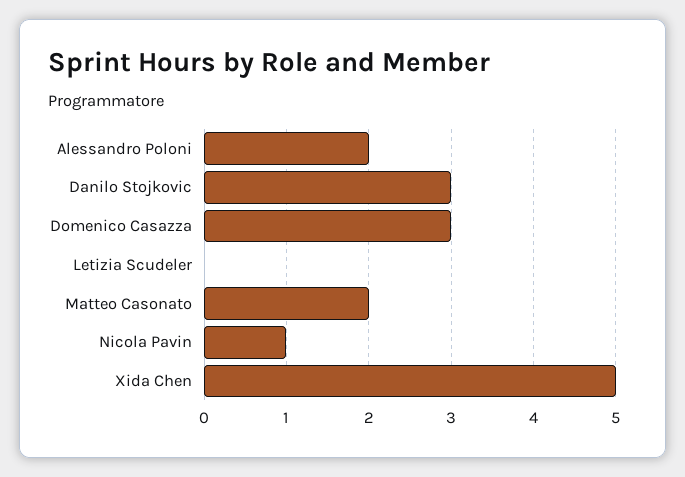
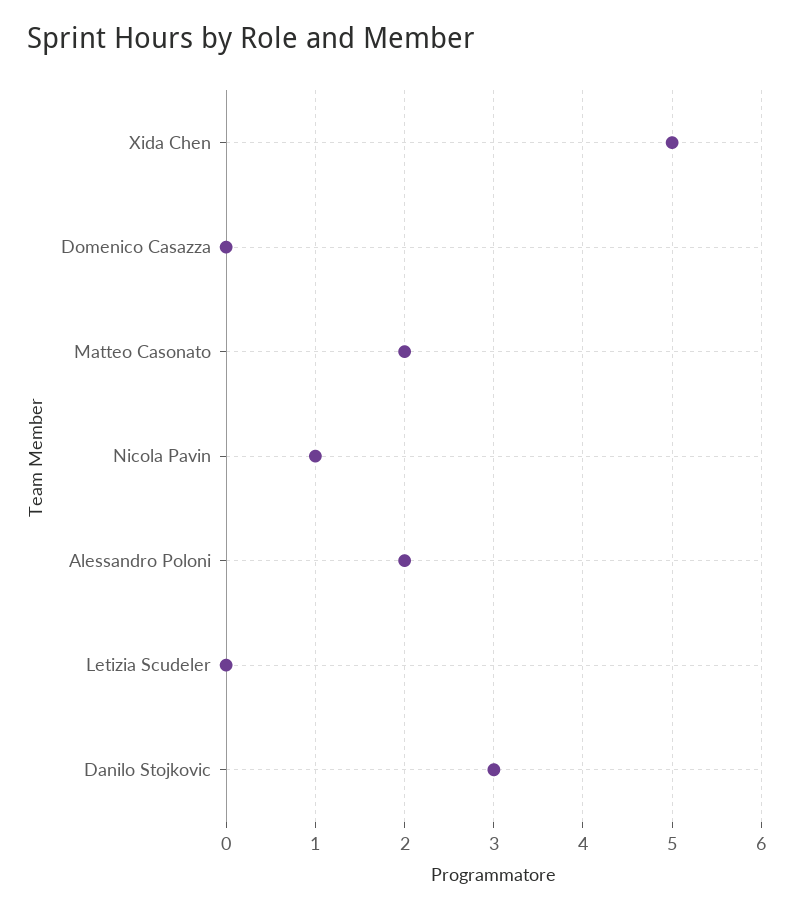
Domenico Casazza: 3 -> 0

